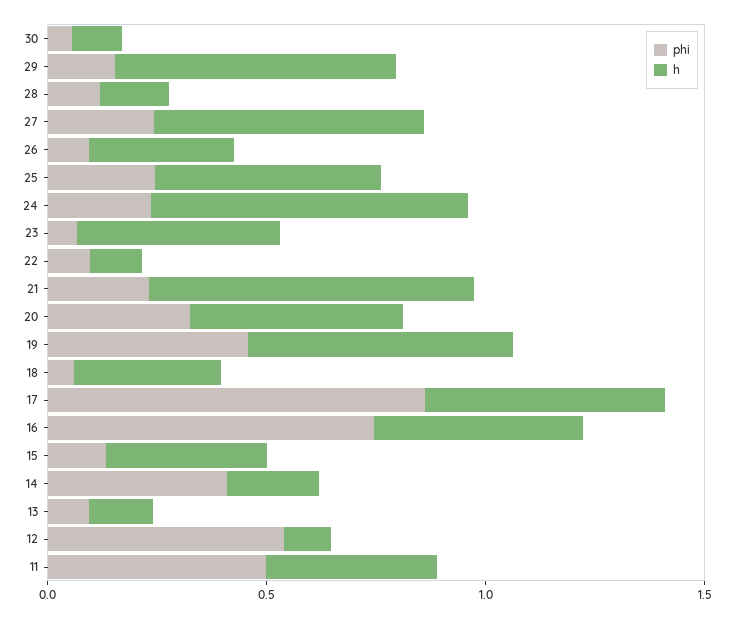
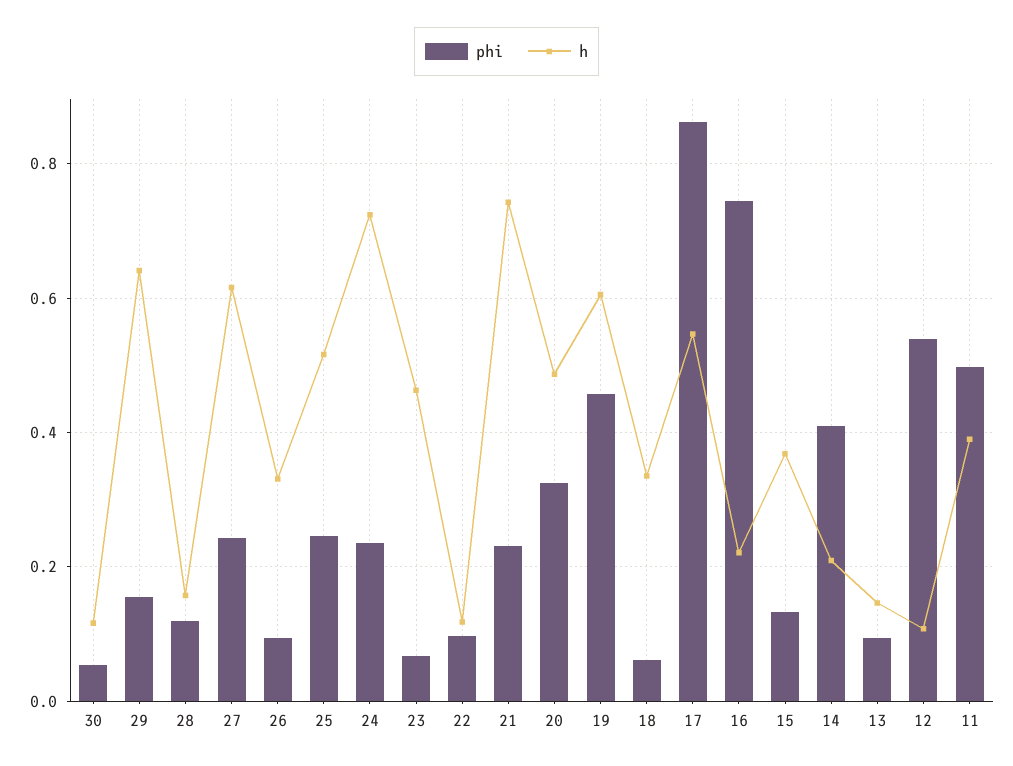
h, 16: 0.5 -> 0.22

